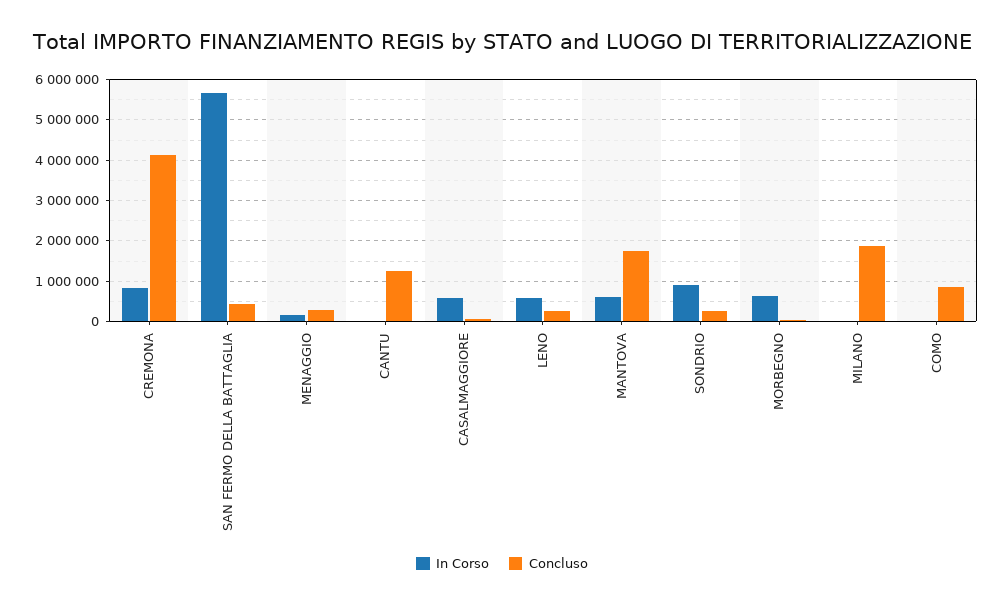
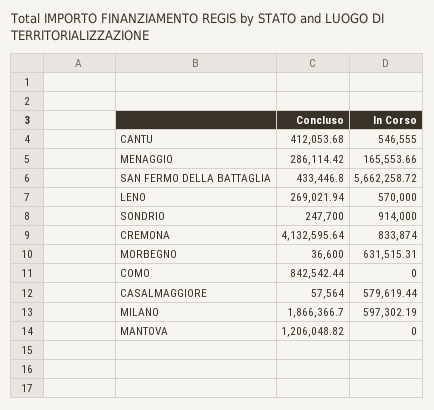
In Corso, CANTU: 0 -> 546555
Concluso, CANTU: 1200000 -> 412053.68
In Corso, MANTOVA: 600000 -> 0
Concluso, MANTOVA: 1800000 -> 1206048.82
In Corso, MILANO: 0 -> 597302.19

